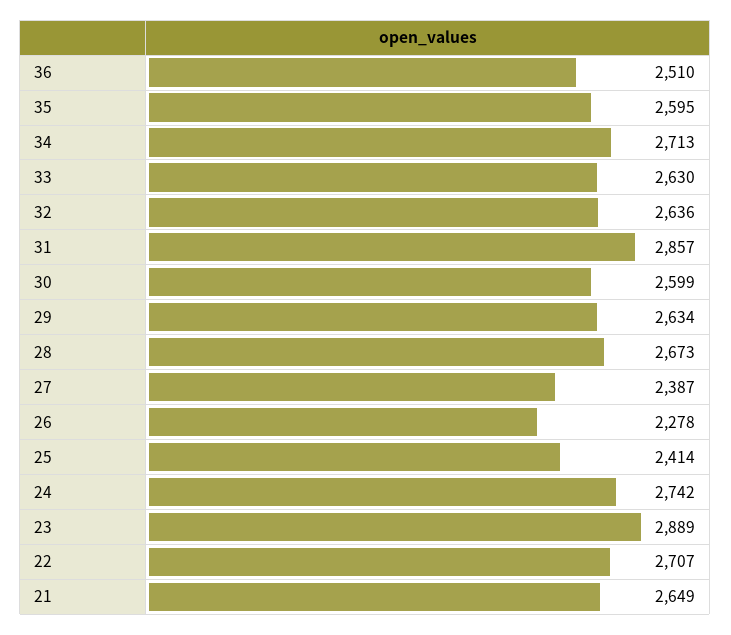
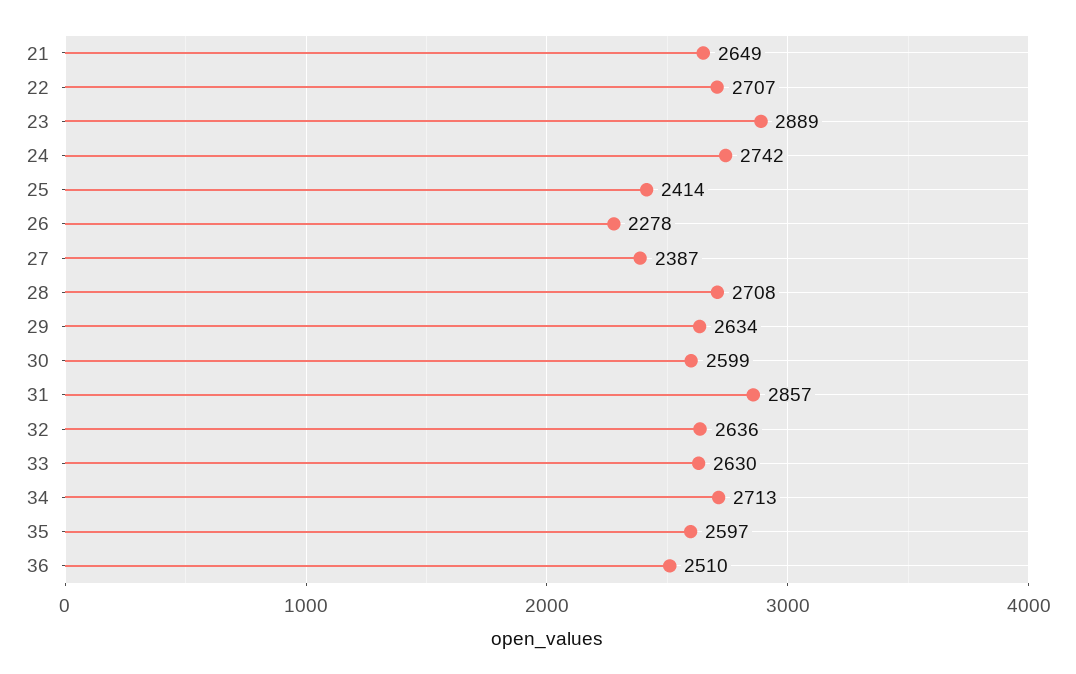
35: 2595 -> 2597
28: 2673 -> 2708

